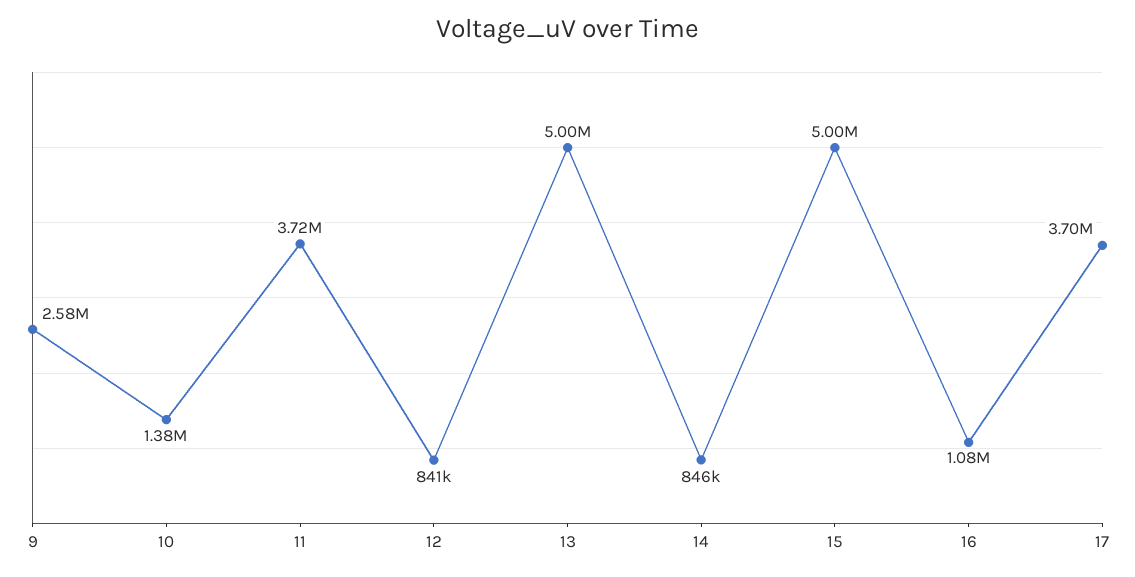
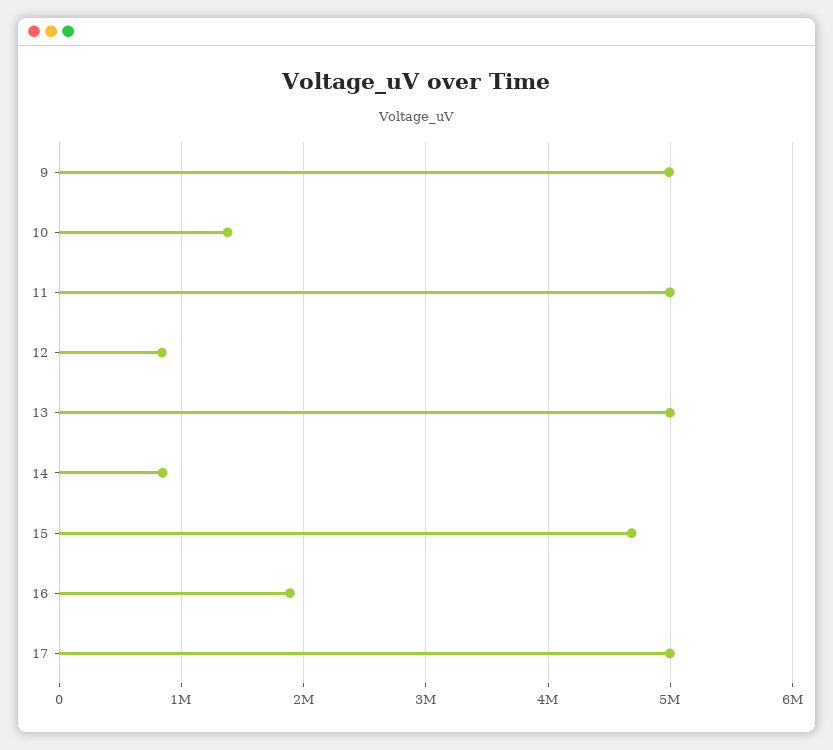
9: 2580000 -> 5000000
11: 3720000 -> 5000000
15: 5000000 -> 4700000
16: 1080000 -> 1900000
17: 3700000 -> 5000000

